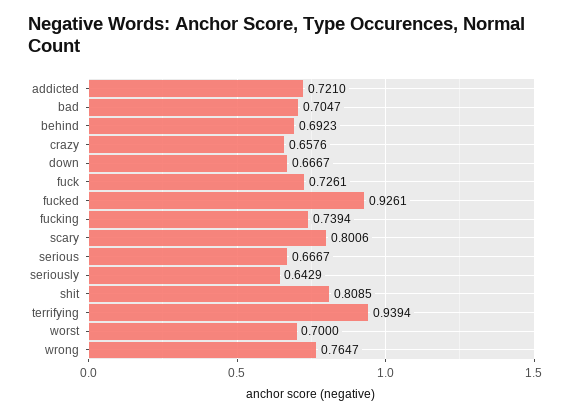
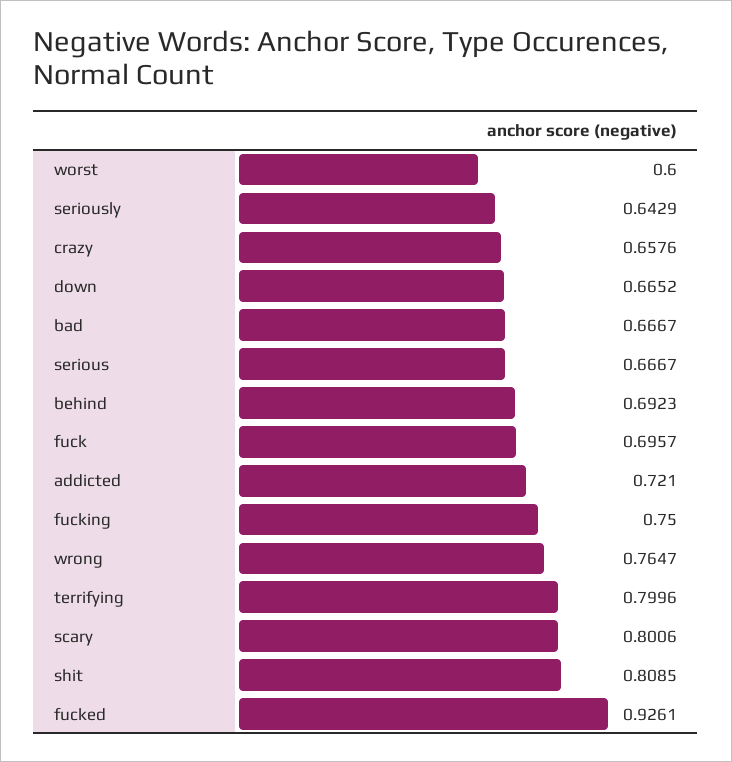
bad: 0.7047 -> 0.6667
down: 0.6667 -> 0.6652
fuck: 0.7261 -> 0.6957
fucking: 0.7394 -> 0.75
terrifying: 0.9394 -> 0.7996
worst: 0.7 -> 0.6

